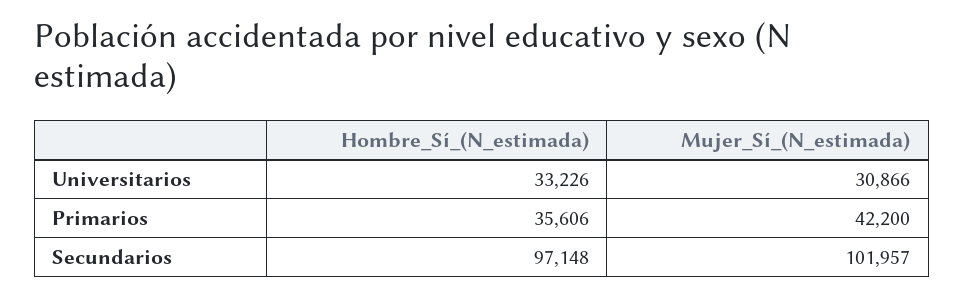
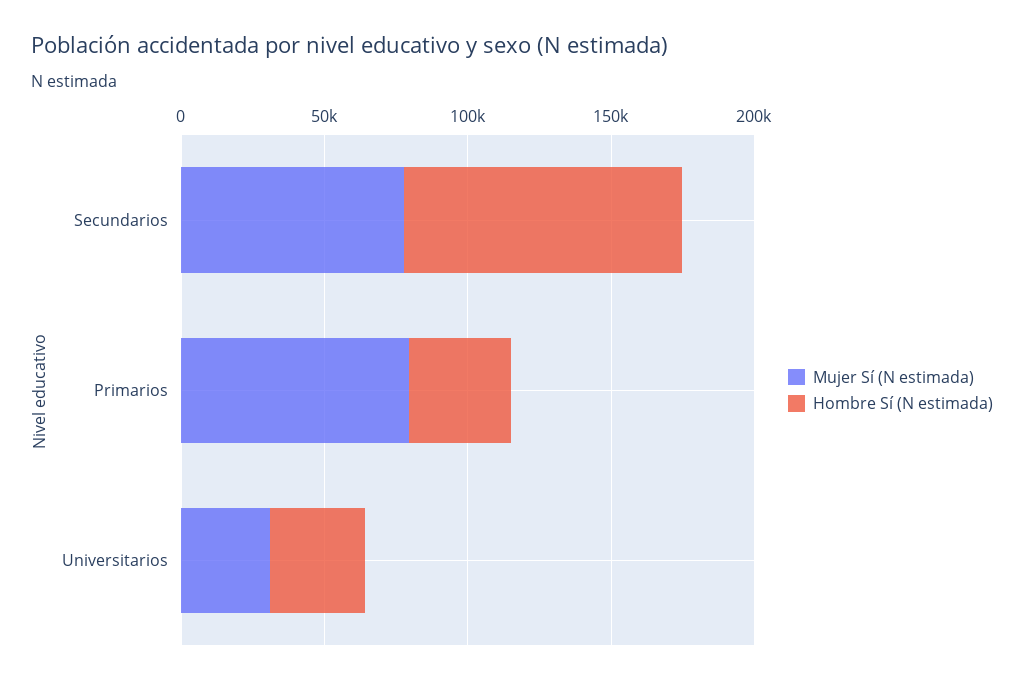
Mujer_Sí_(N_estimada), Primarios: 42200 -> 80000
Mujer_Sí_(N_estimada), Secundarios: 101957 -> 80000

